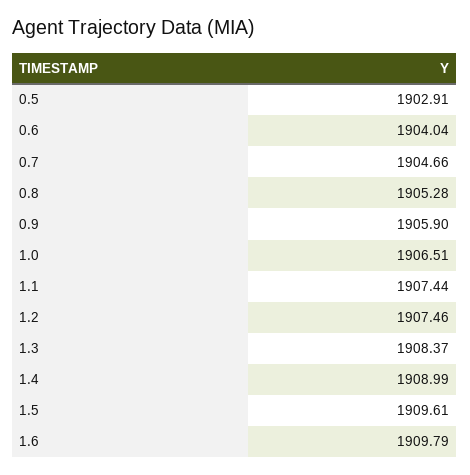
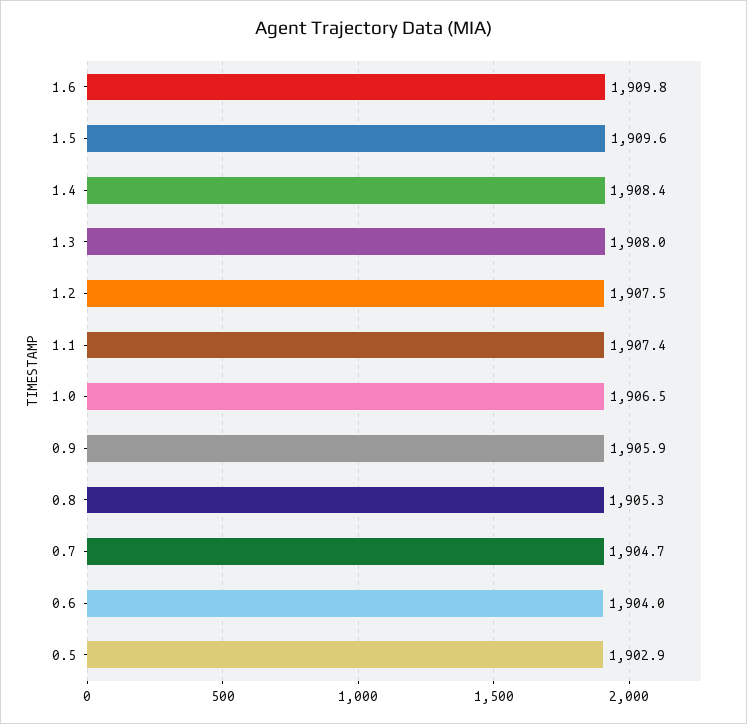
1.3: 1908.37 -> 1908
1.4: 1908.99 -> 1908.4

